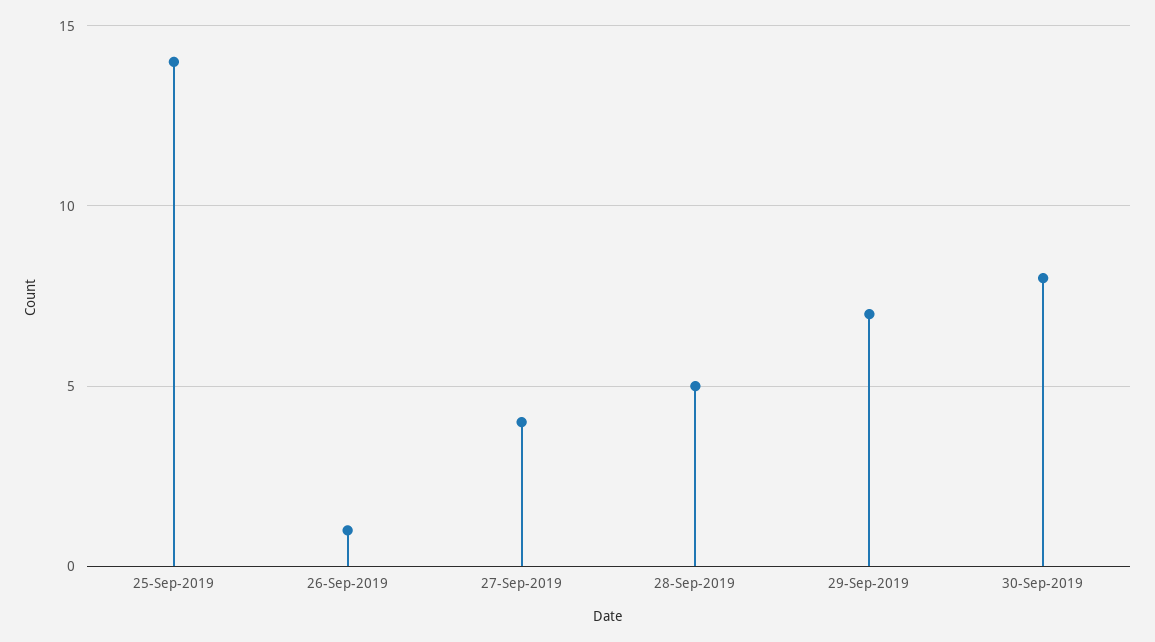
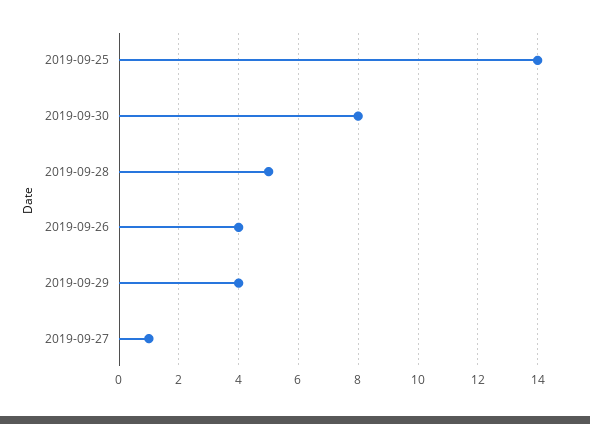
26-Sep-2019: 1 -> 4
27-Sep-2019: 4 -> 1
29-Sep-2019: 7 -> 4

